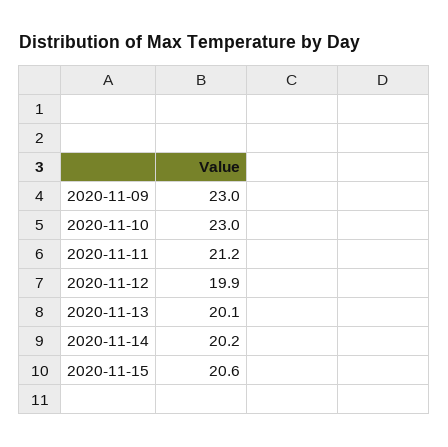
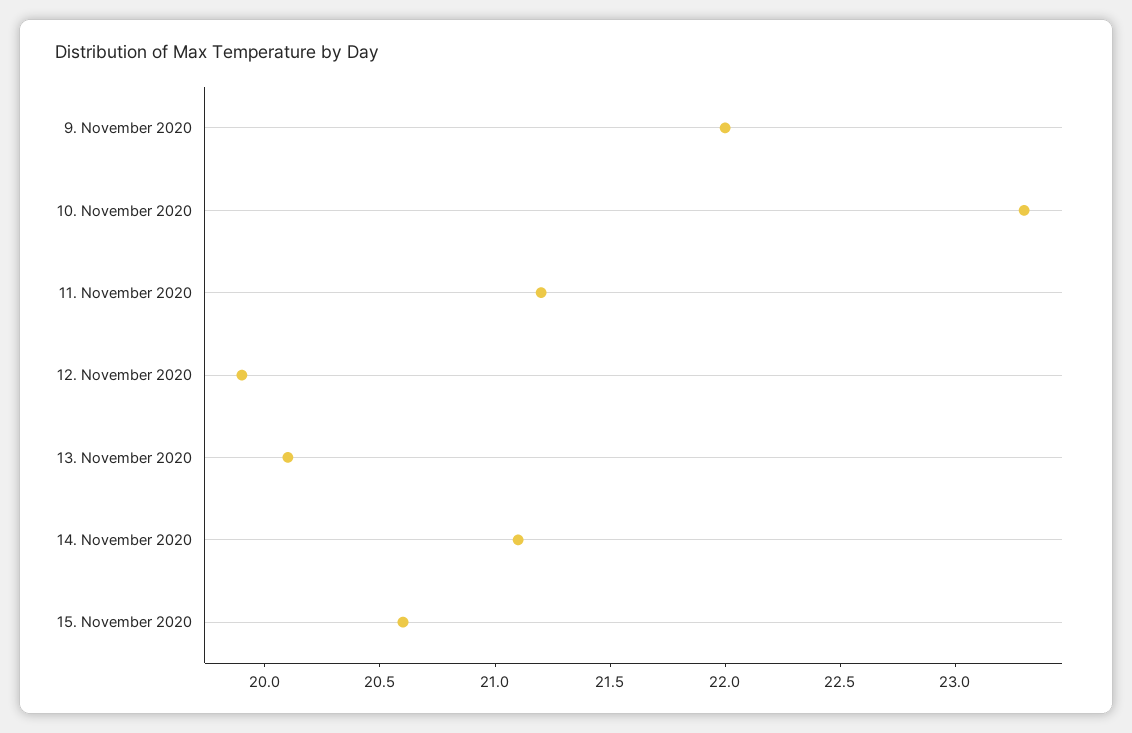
2020-11-09: 23 -> 22
2020-11-10: 23 -> 23.3
2020-11-14: 20.2 -> 21.1

